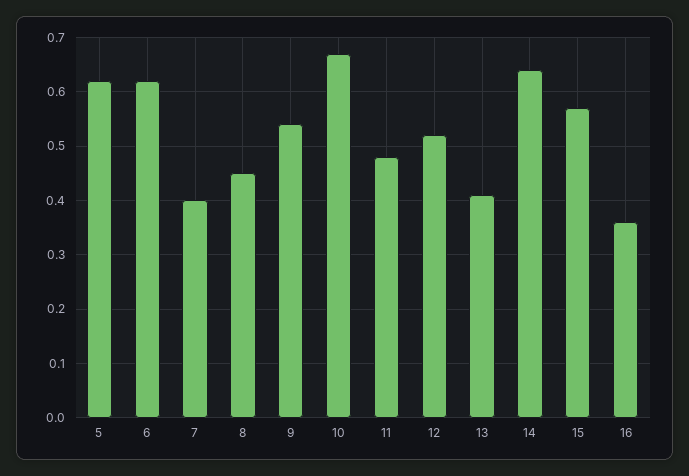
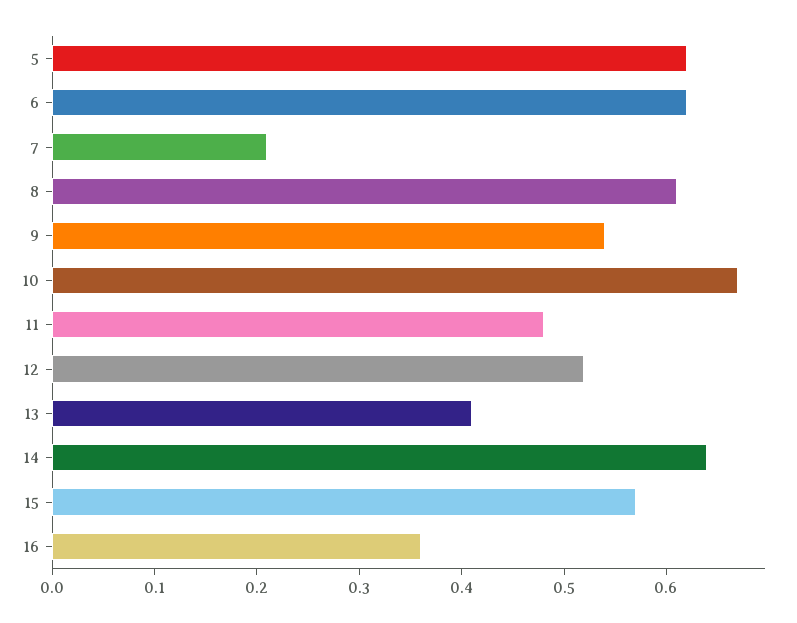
7: 0.4 -> 0.21
8: 0.45 -> 0.61

